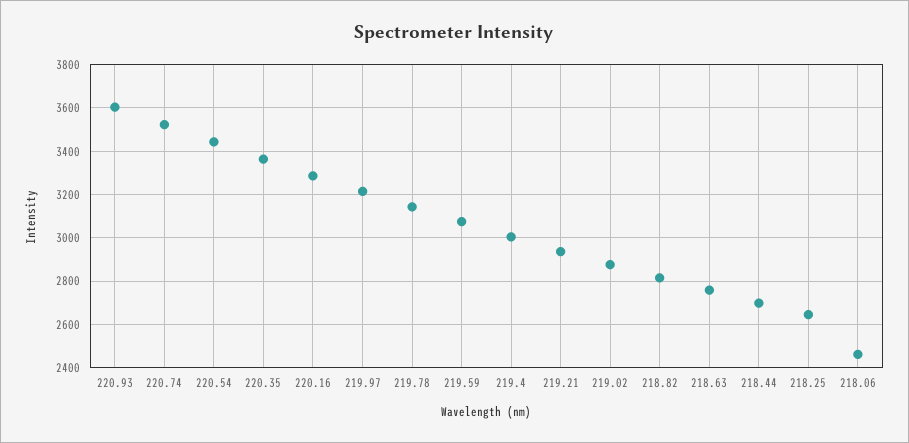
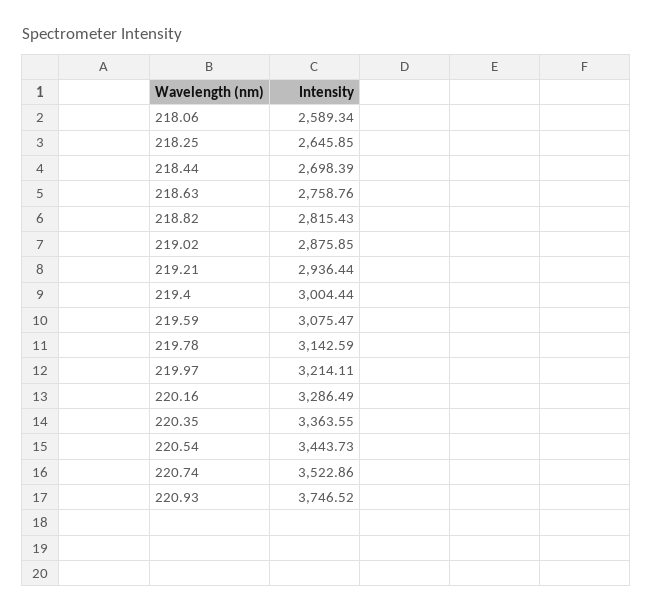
220.93: 3600 -> 3746.52
218.06: 2450 -> 2589.34

